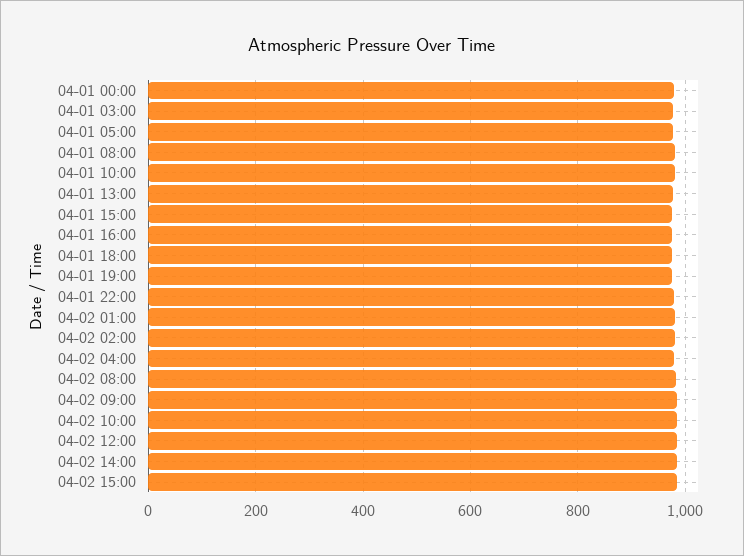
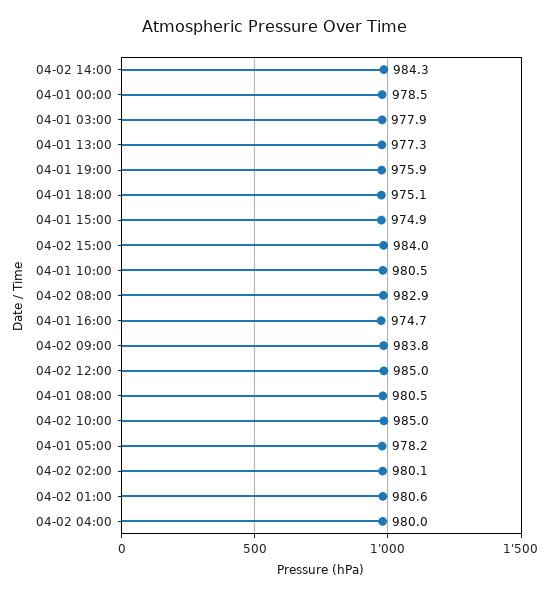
04-01 22:00: 980 -> none

